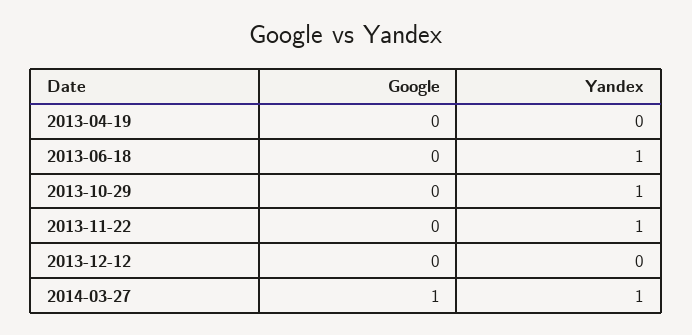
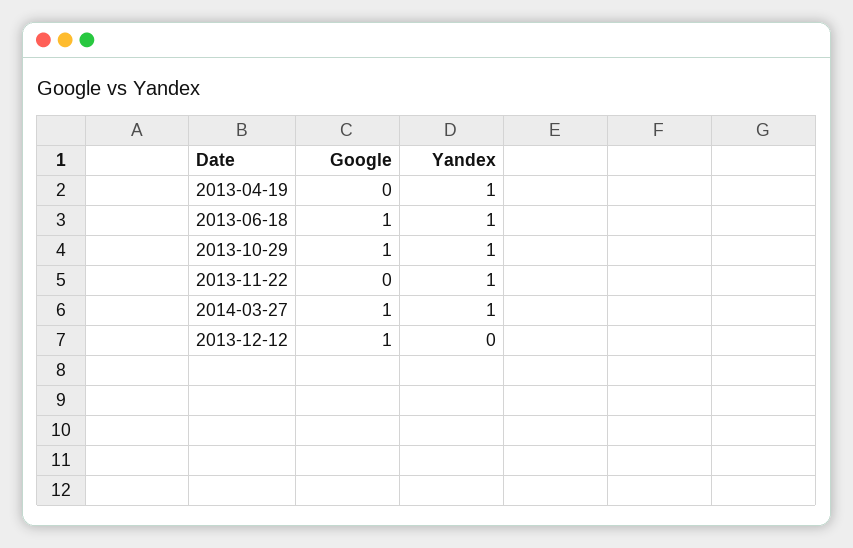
Yandex, 2013-04-19: 0 -> 1
Google, 2013-06-18: 0 -> 1
Google, 2013-10-29: 0 -> 1
Google, 2013-12-12: 0 -> 1

